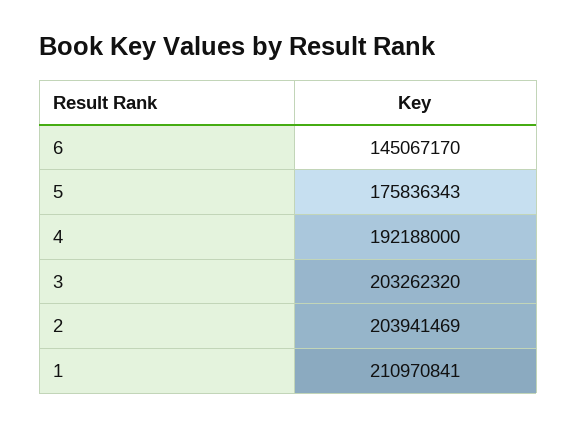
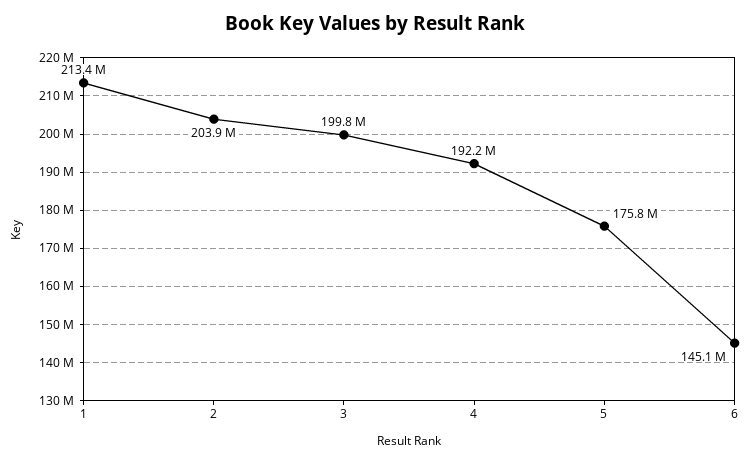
3: 203262320 -> 199800000
1: 210970841 -> 213400000

